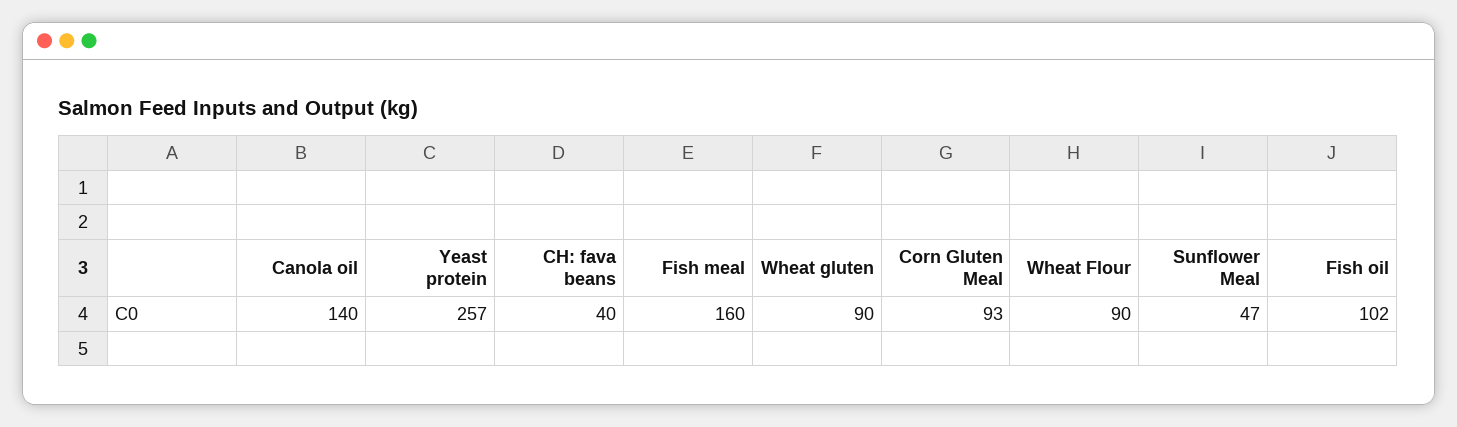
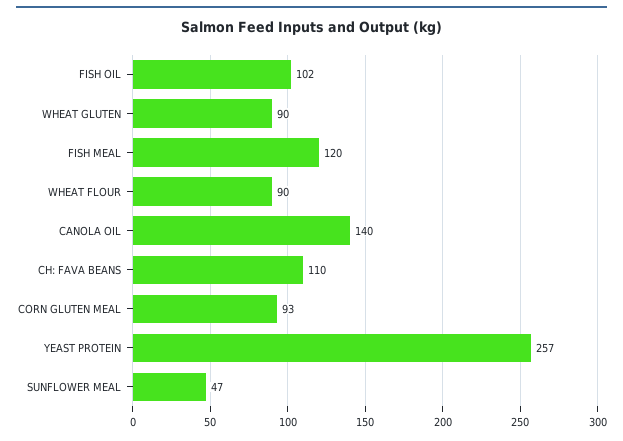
CH: fava beans: 40 -> 110
Fish meal: 160 -> 120

